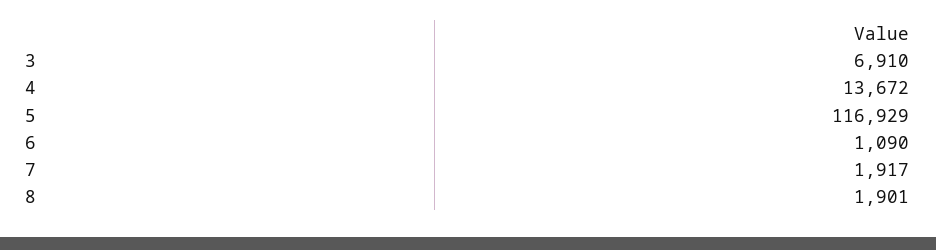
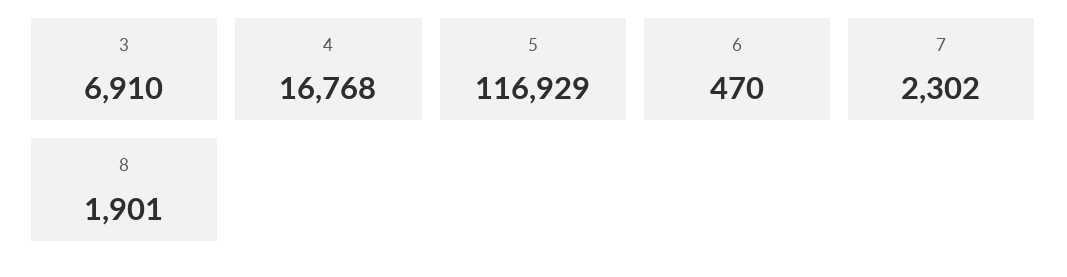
4: 13672 -> 16768
6: 1090 -> 470
7: 1917 -> 2302

